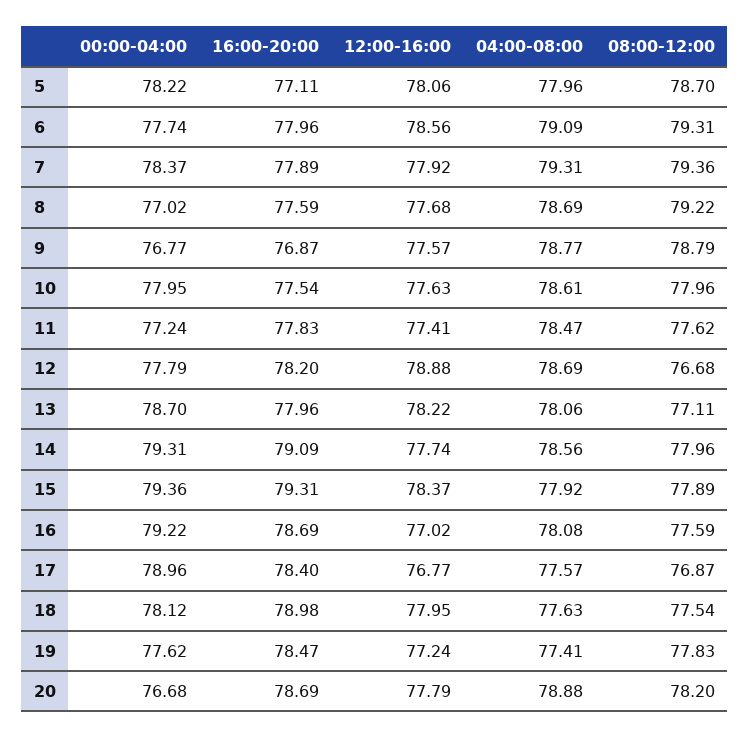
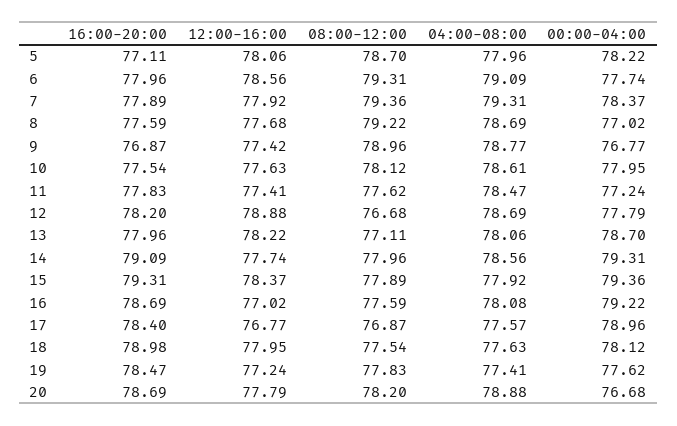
12:00-16:00, 9: 77.57 -> 77.42
08:00-12:00, 9: 78.79 -> 78.96
08:00-12:00, 10: 77.96 -> 78.12

